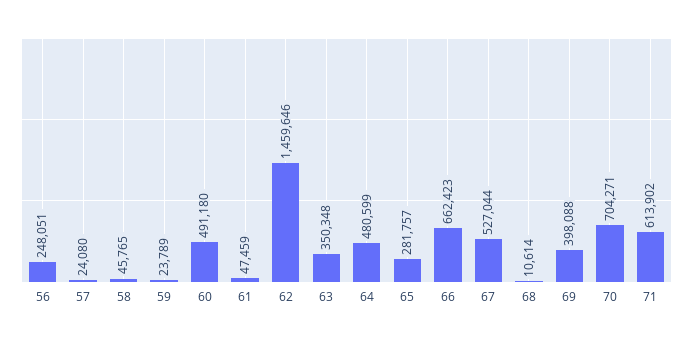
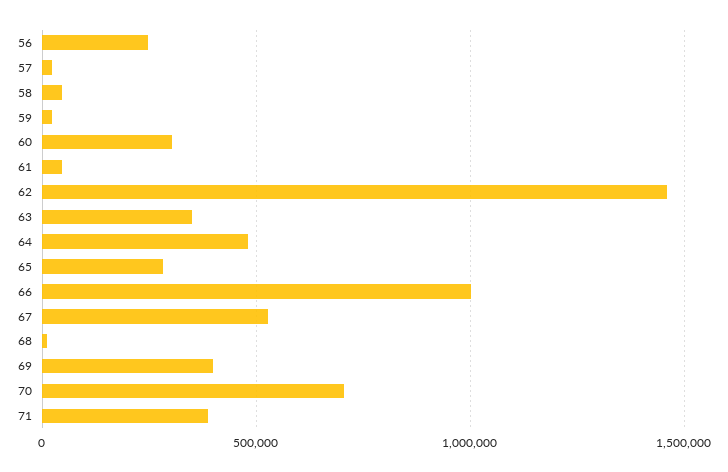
60: 491180 -> 300000
66: 662423 -> 1000000
71: 613902 -> 400000

